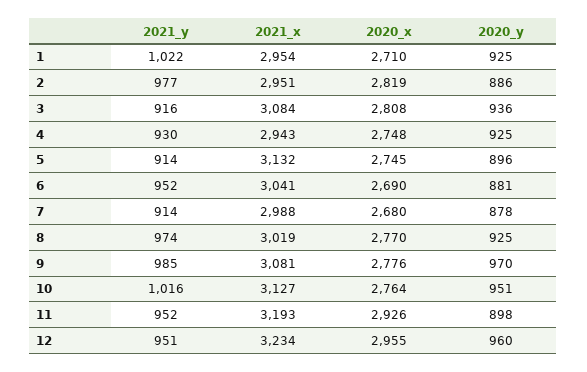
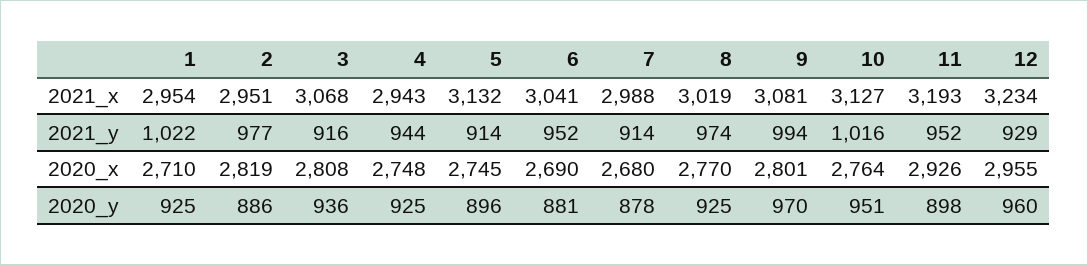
2021_x, 3: 3084 -> 3068
2021_y, 4: 930 -> 944
2021_y, 9: 985 -> 994
2020_x, 9: 2776 -> 2801
2021_y, 12: 951 -> 929

